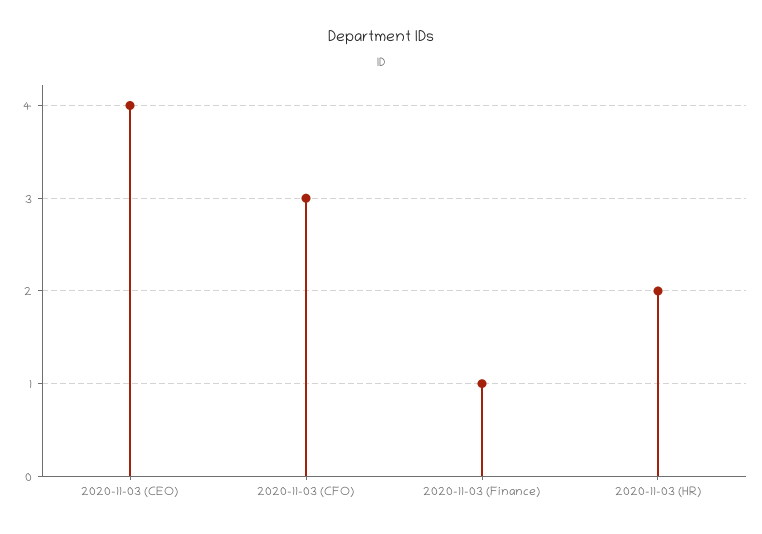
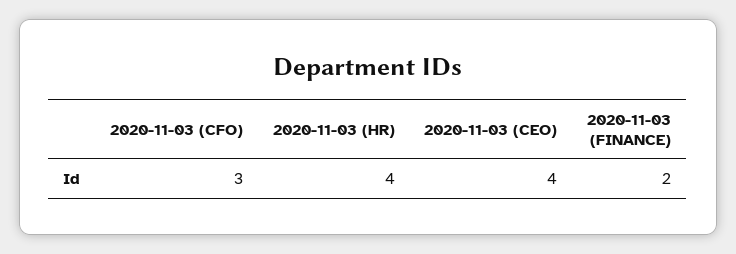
2020-11-03 (Finance): 1 -> 2
2020-11-03 (HR): 2 -> 4

